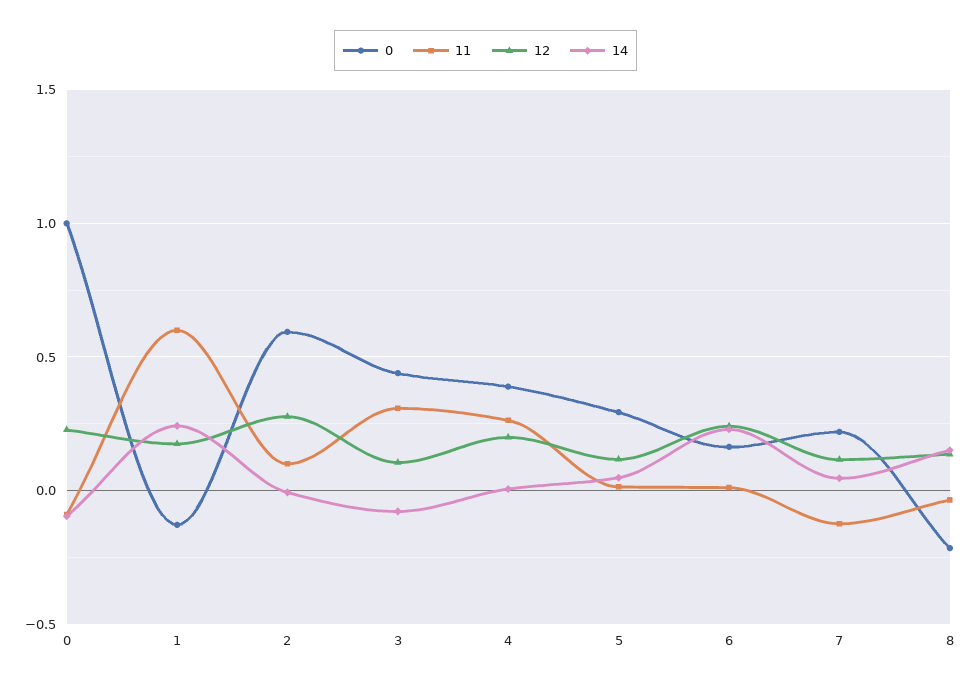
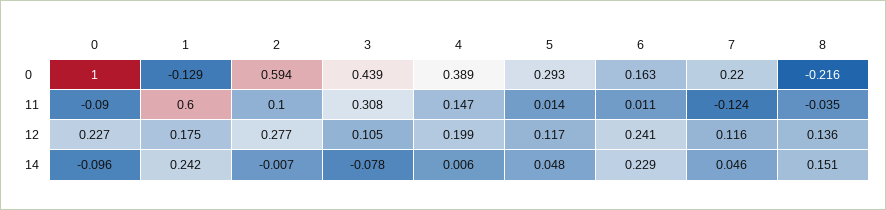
11, 4: 0.25 -> 0.147

